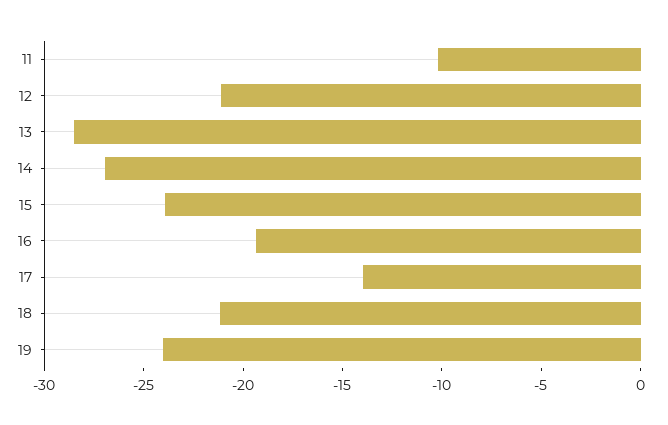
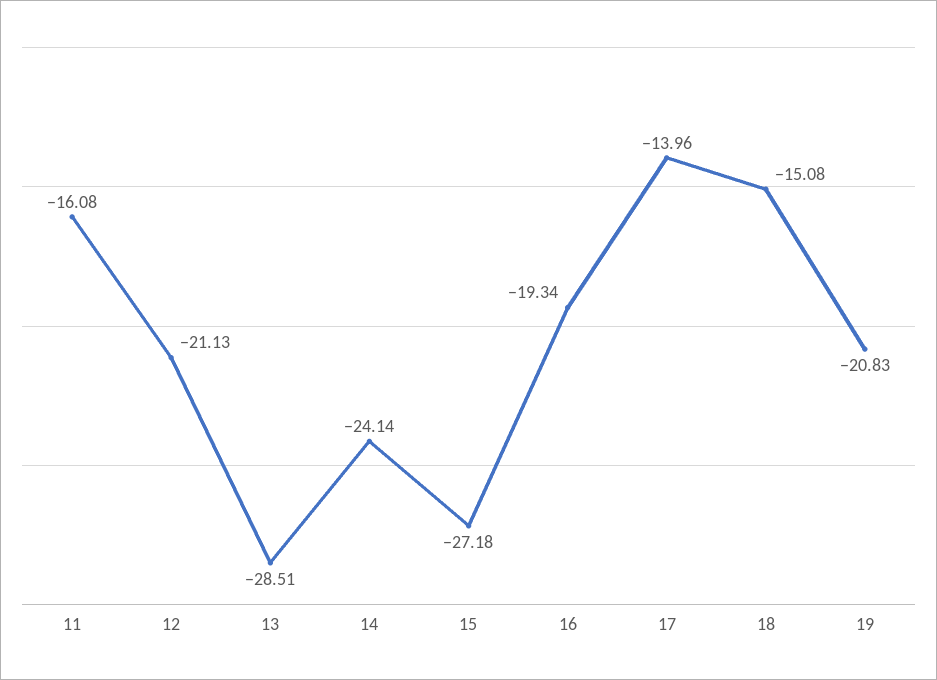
11: -10 -> -16.08
14: -27 -> -24.14
15: -24 -> -27.18
18: -21 -> -15.08
19: -24 -> -20.83

